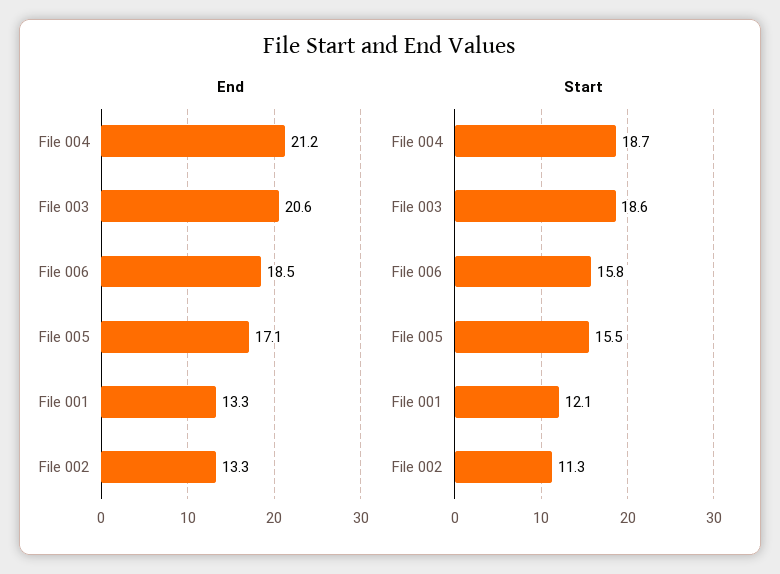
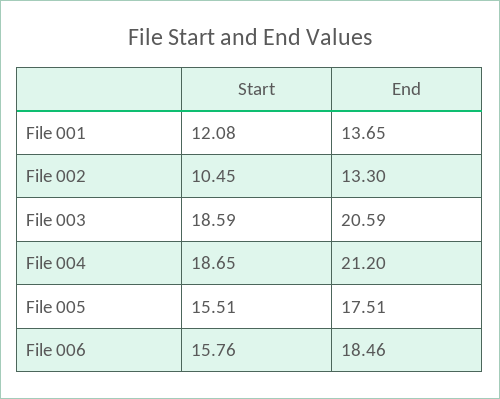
End, File 005: 17.1 -> 17.51
End, File 001: 13.3 -> 13.65
Start, File 002: 11.3 -> 10.45

